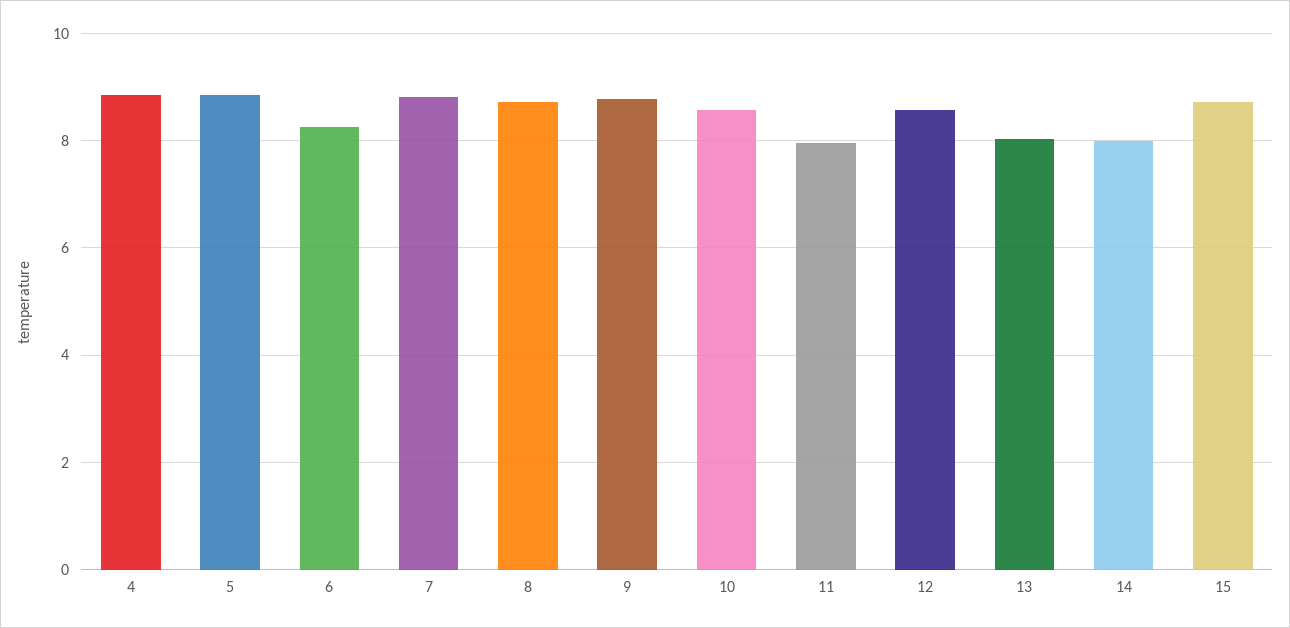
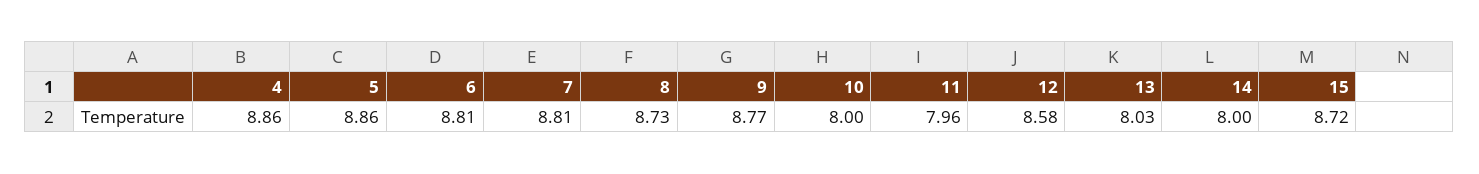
6: 8.2 -> 8.81
10: 8.6 -> 8

